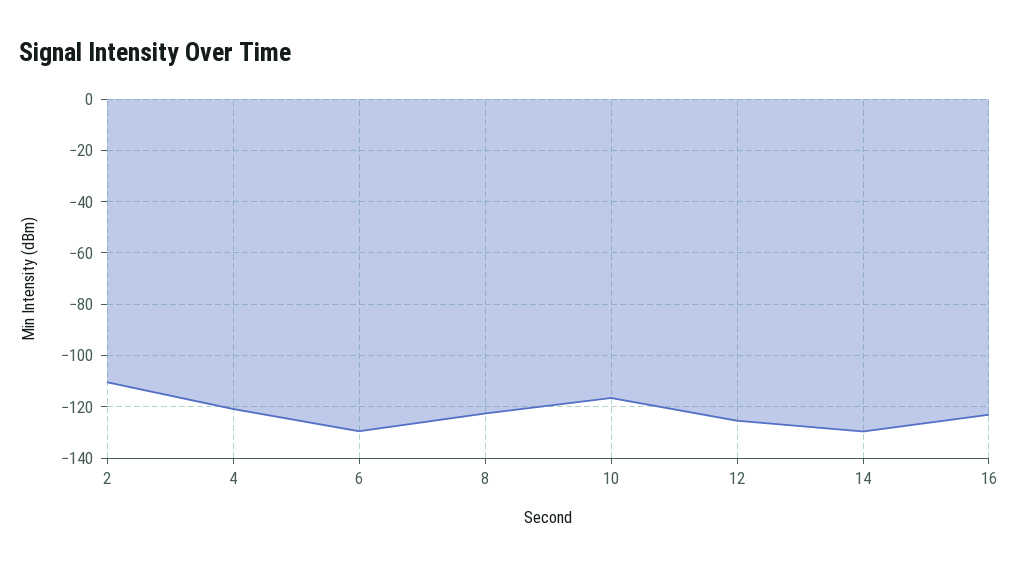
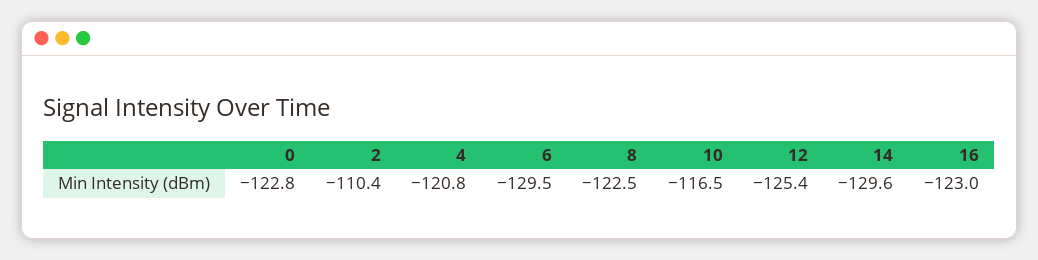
0: none -> -122.8

